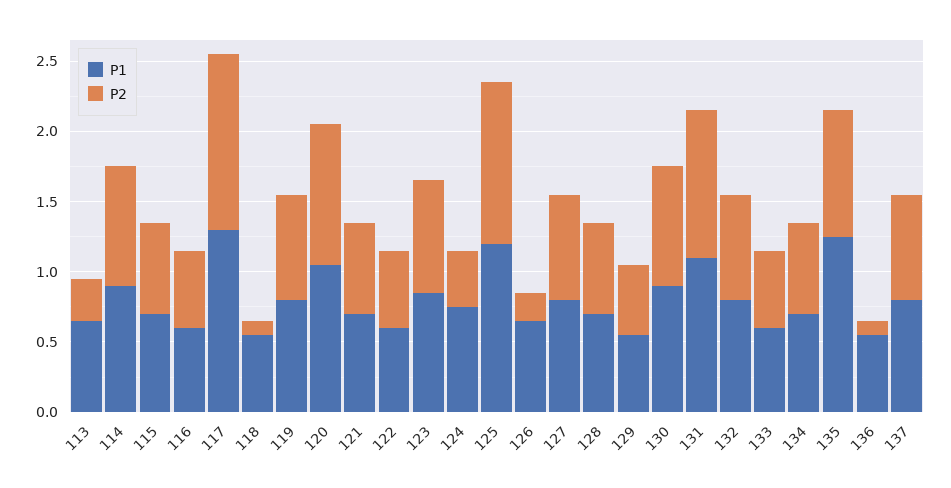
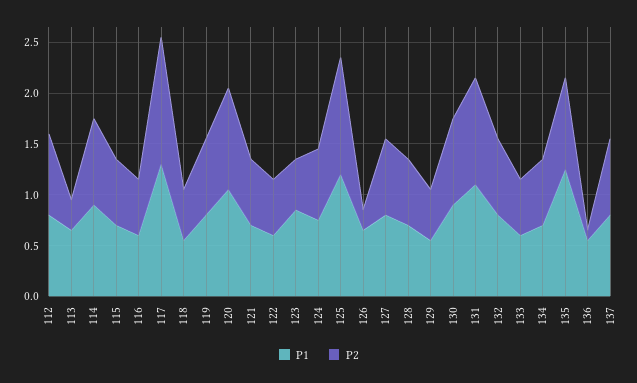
P2, 118: 0.1 -> 0.5
P2, 123: 0.8 -> 0.5
P2, 124: 0.4 -> 0.7
P1, 112: none -> 0.8
P2, 112: none -> 0.8

